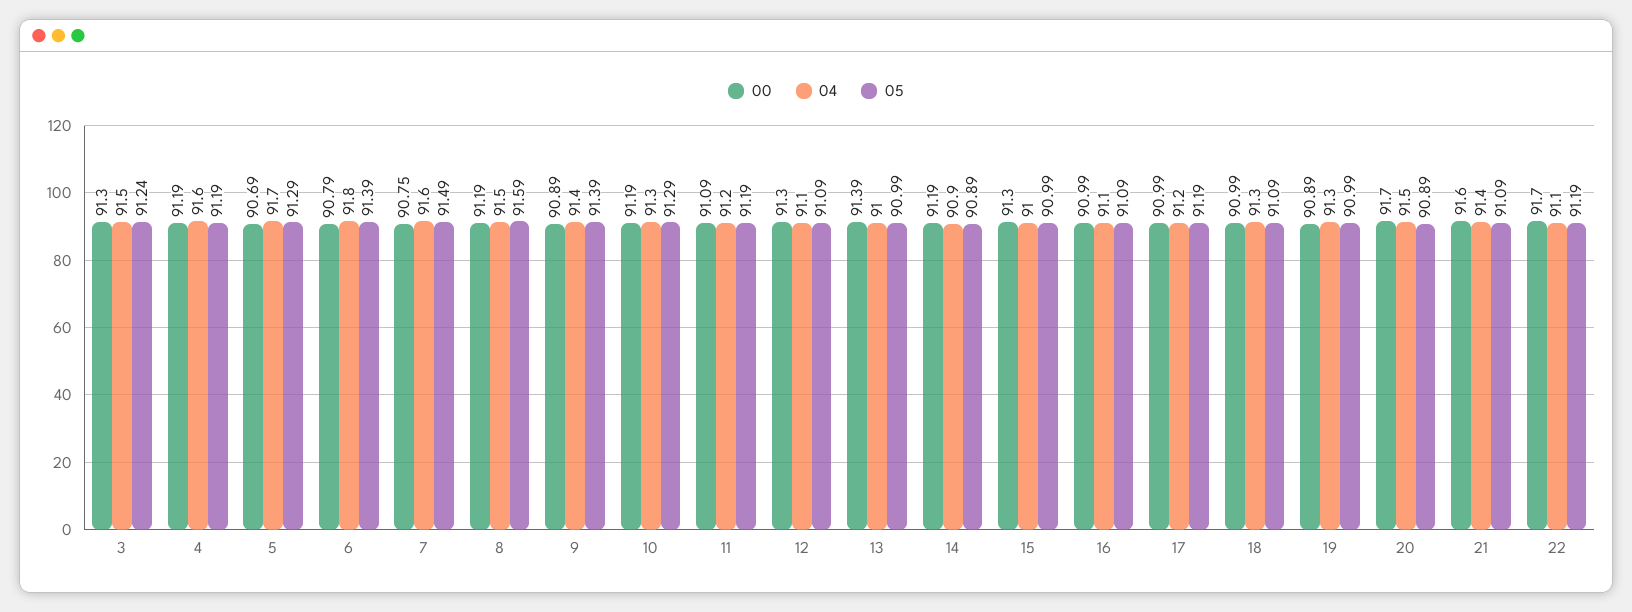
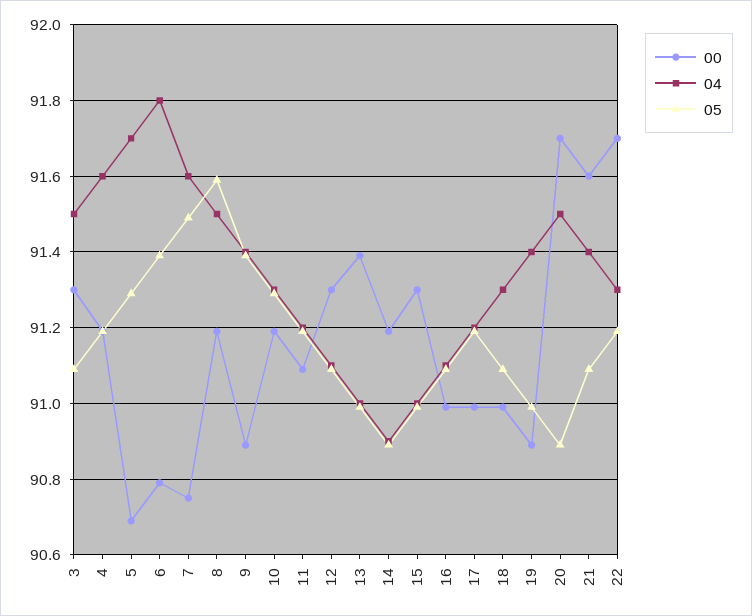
05, 3: 91.24 -> 91.1
04, 19: 91.3 -> 91.4
04, 22: 91.1 -> 91.3

